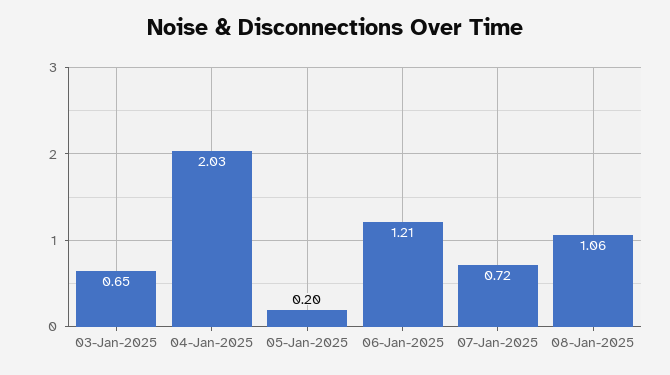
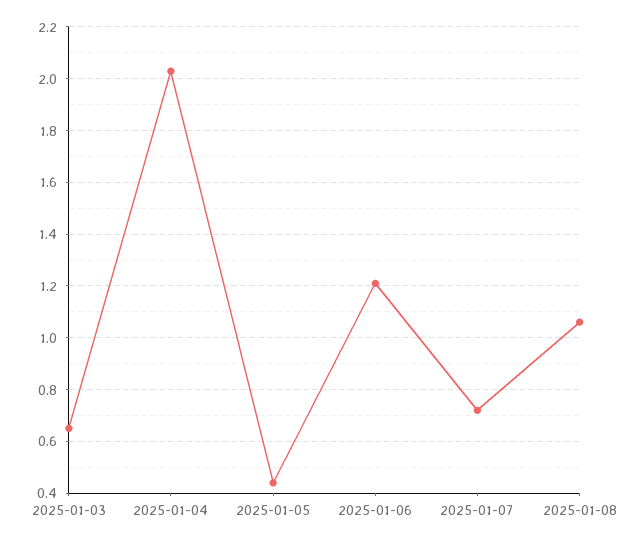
05-Jan-2025: 0.2 -> 0.45

